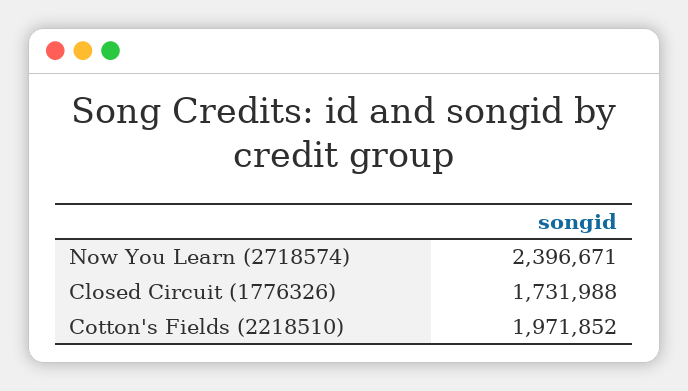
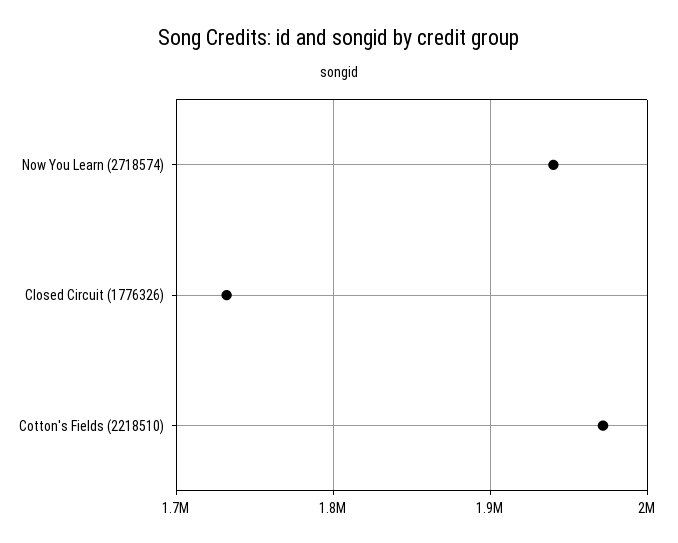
Now You Learn (2718574): 2396671 -> 1940000

